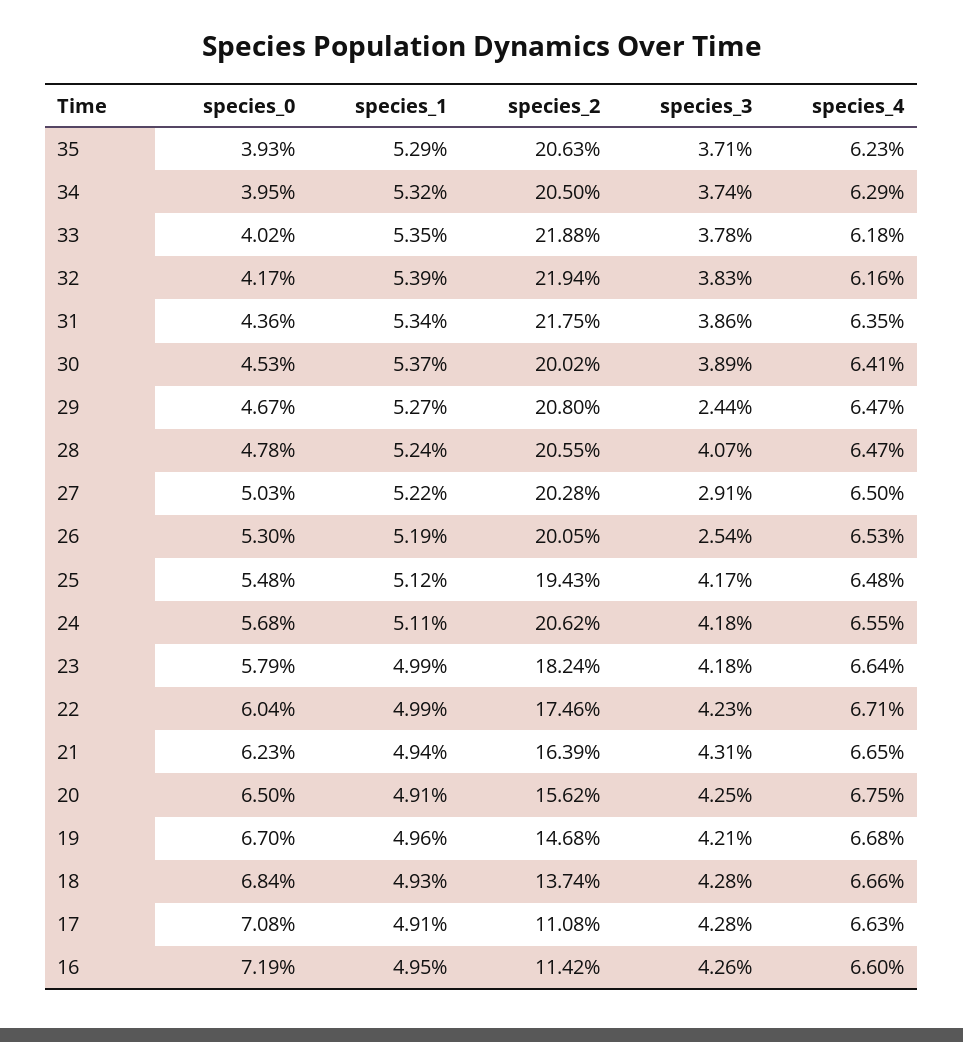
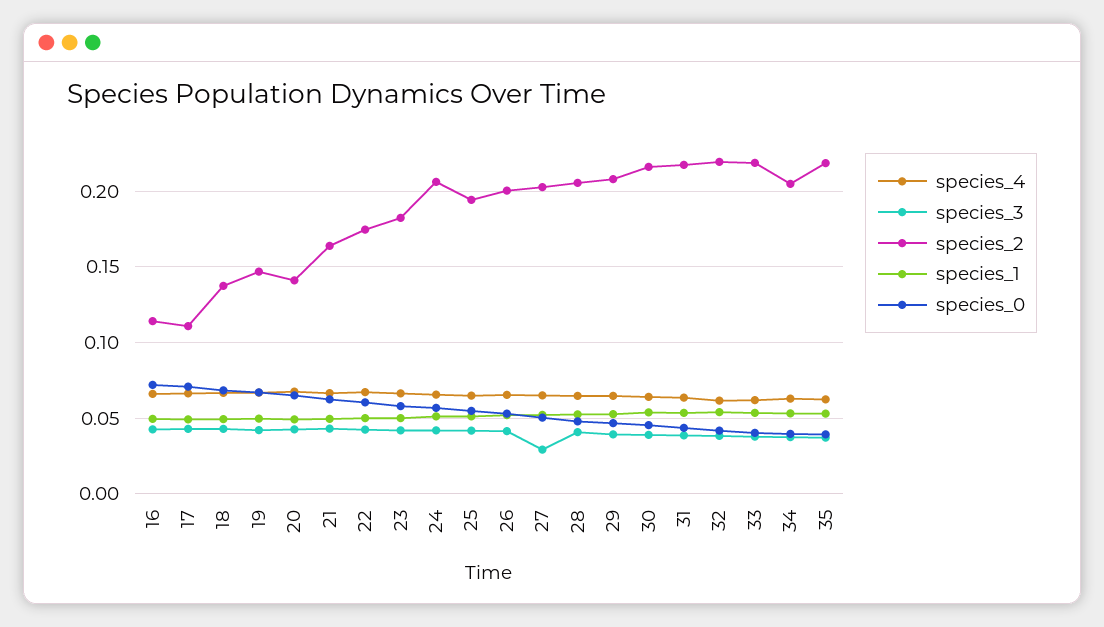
species_2, 35: 0.2063 -> 0.22
species_2, 30: 0.2002 -> 0.215
species_3, 29: 0.0244 -> 0.04
species_3, 26: 0.0254 -> 0.04
species_2, 20: 0.1562 -> 0.14

